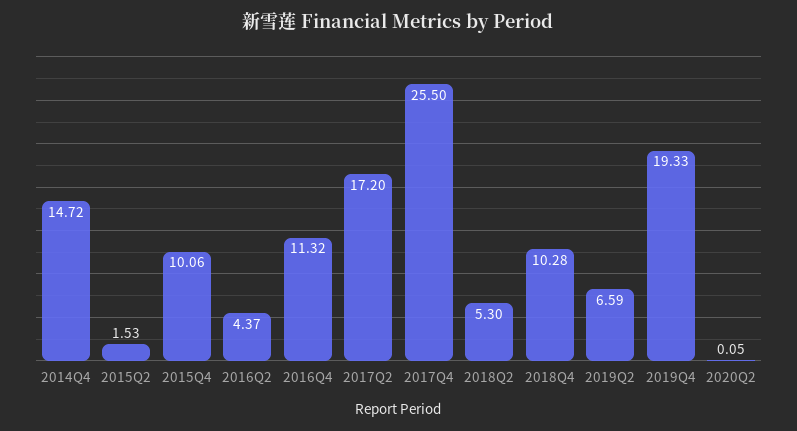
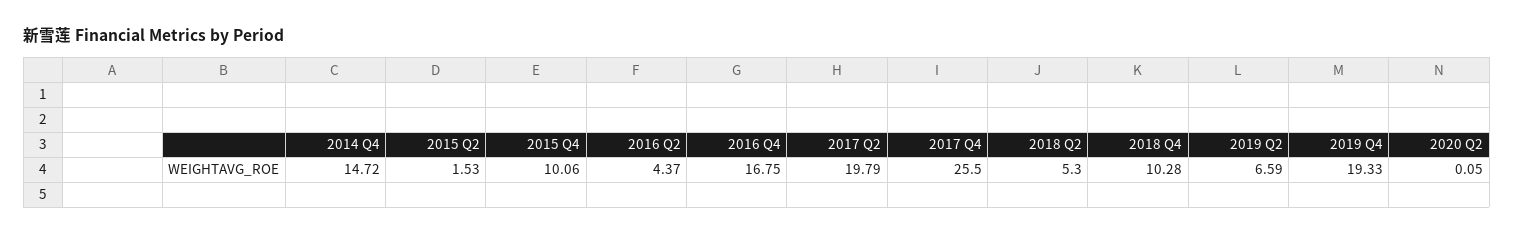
2016Q4: 11.32 -> 16.75
2017Q2: 17.2 -> 19.79

